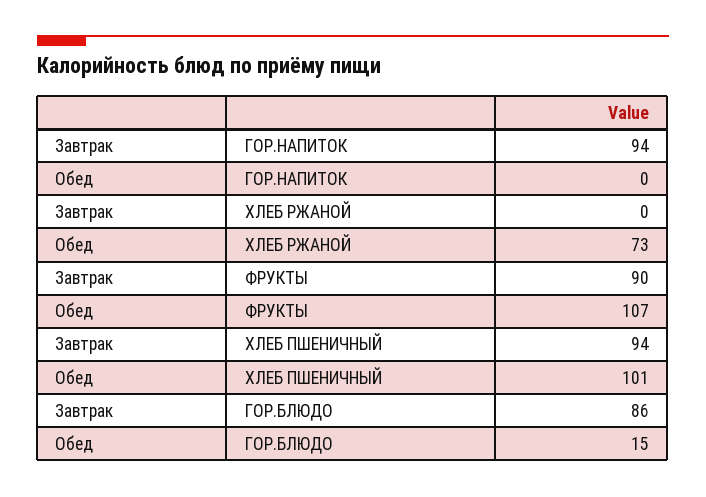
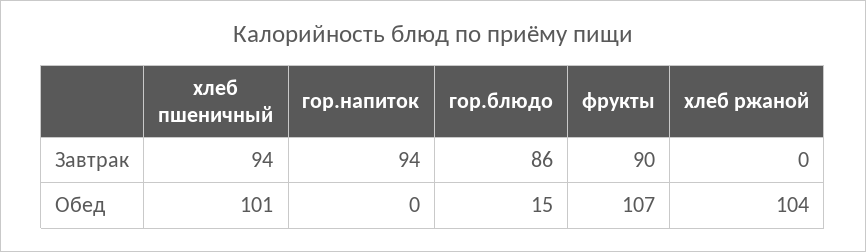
Обед, ХЛЕБ РЖАНОЙ: 73 -> 104

